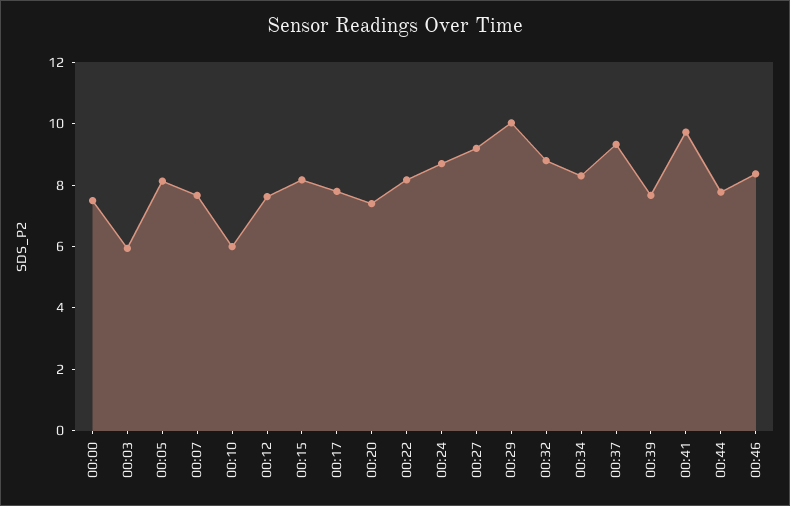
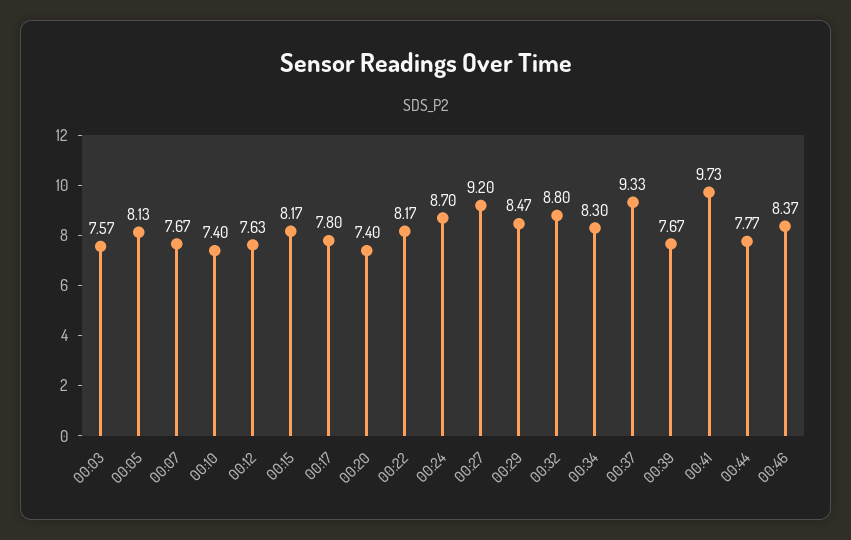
00:00: 7.5 -> none
00:03: 6 -> 7.57
00:10: 6 -> 7.4
00:29: 10 -> 8.47

